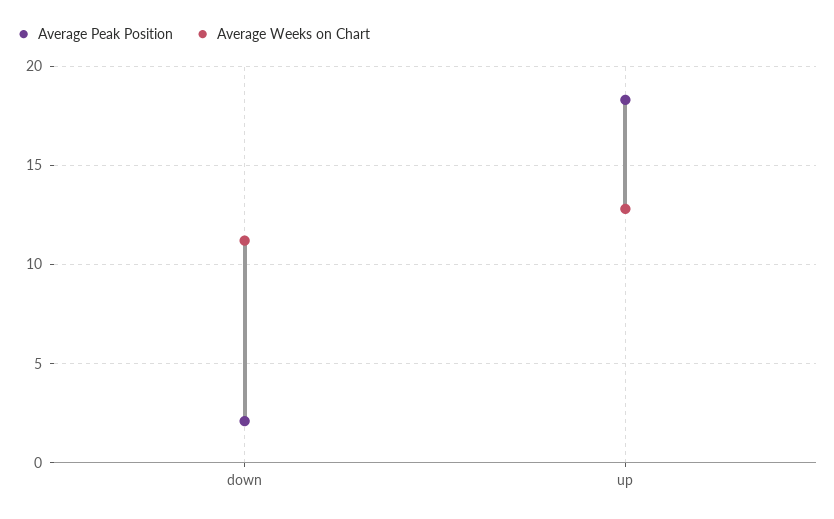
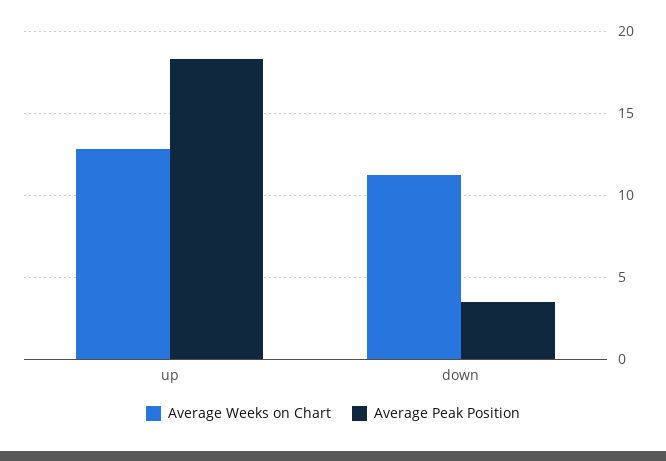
Average Peak Position, down: 2 -> 3.5

